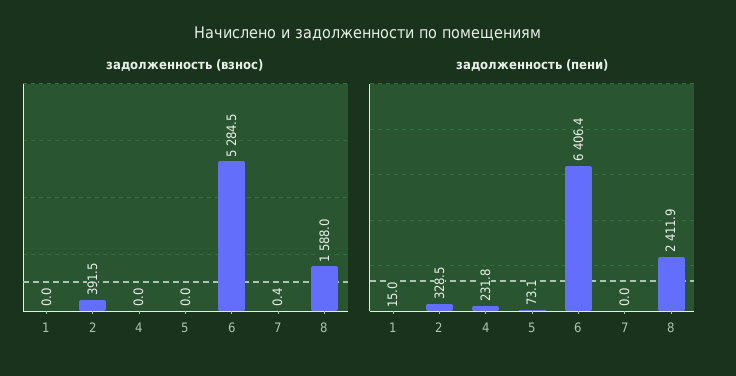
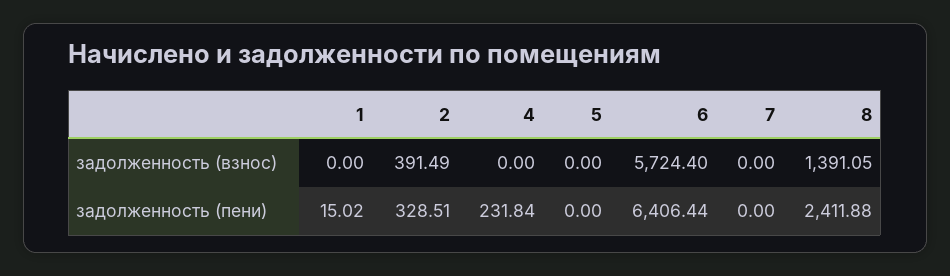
задолженность (взнос), 6: 5284.5 -> 5724.4
задолженность (взнос), 7: 0.4 -> 0
задолженность (взнос), 8: 1588 -> 1391.05
задолженность (пени), 5: 73.1 -> 0

